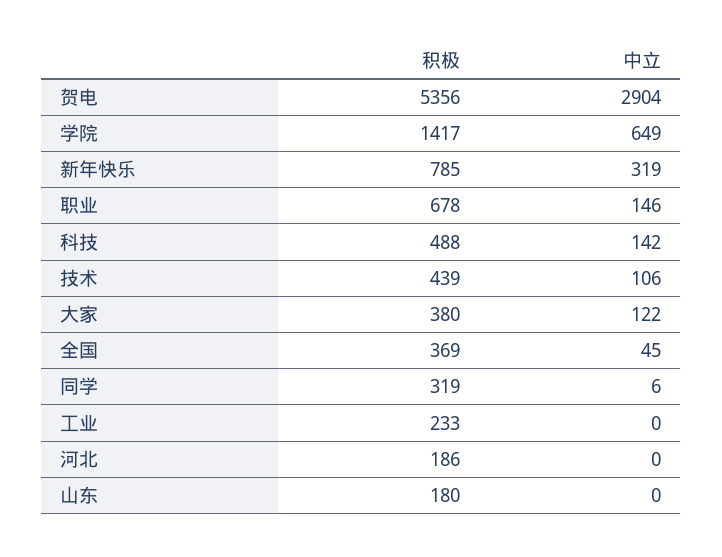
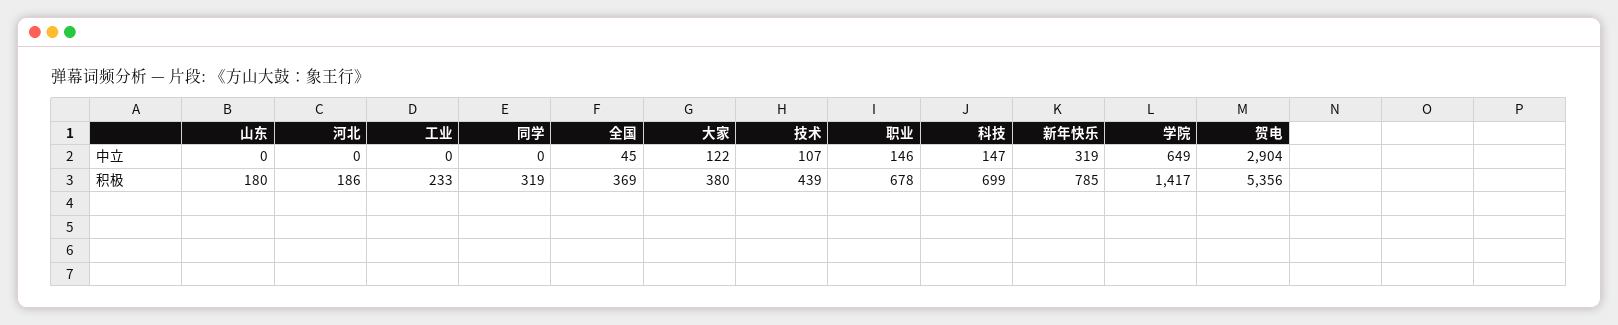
积极, 科技: 488 -> 699
中立, 科技: 142 -> 147
中立, 技术: 106 -> 107
中立, 同学: 6 -> 0

